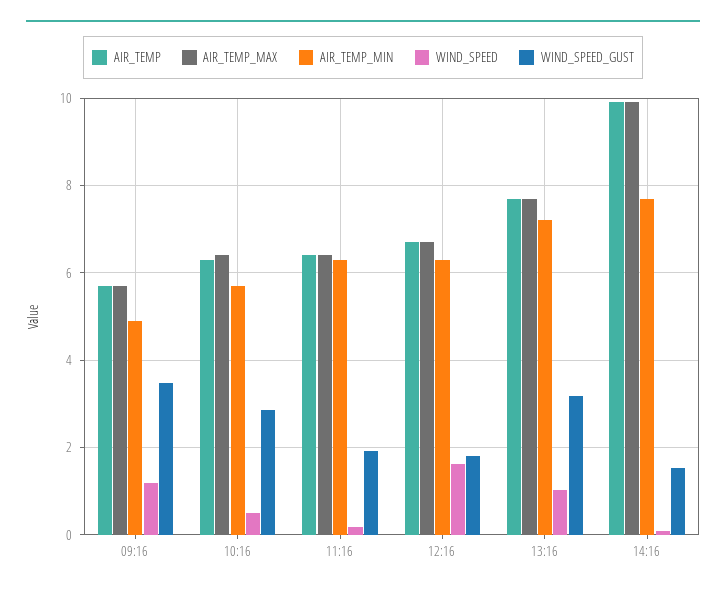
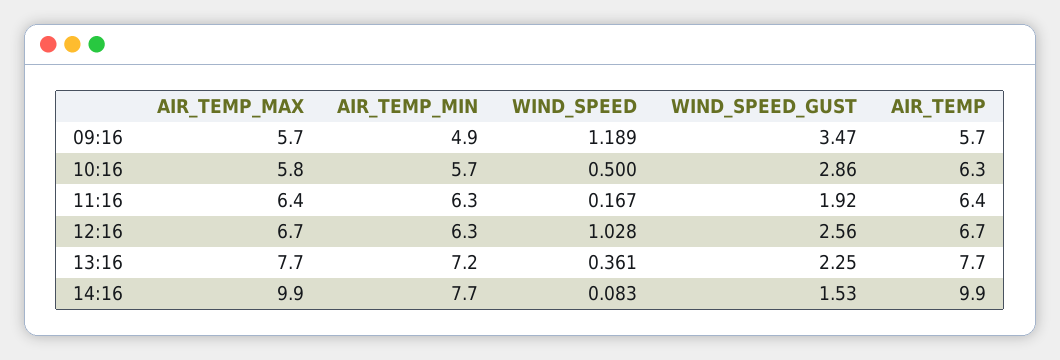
AIR_TEMP_MAX, 10:16: 6.4 -> 5.8
WIND_SPEED, 12:16: 1.6 -> 1.028
WIND_SPEED_GUST, 12:16: 1.8 -> 2.56
WIND_SPEED, 13:16: 1 -> 0.361
WIND_SPEED_GUST, 13:16: 3.2 -> 2.25

